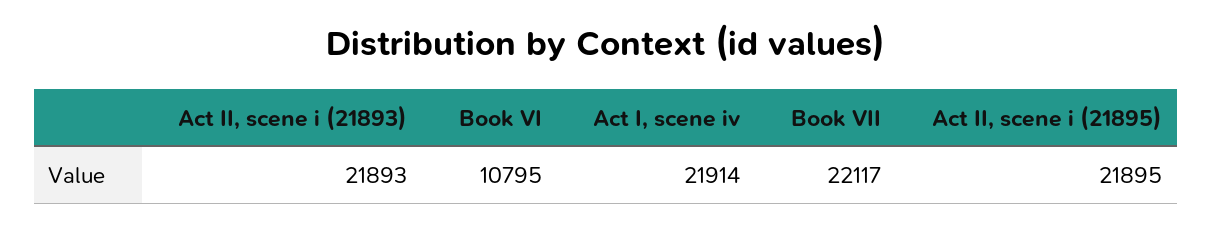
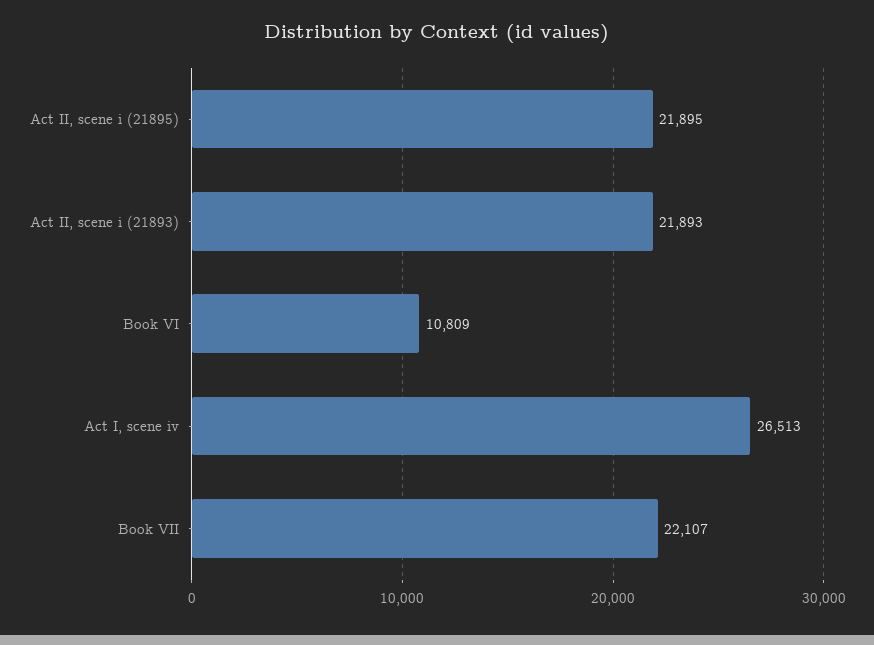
Book VI: 10795 -> 10809
Act I, scene iv: 21914 -> 26513
Book VII: 22117 -> 22107

